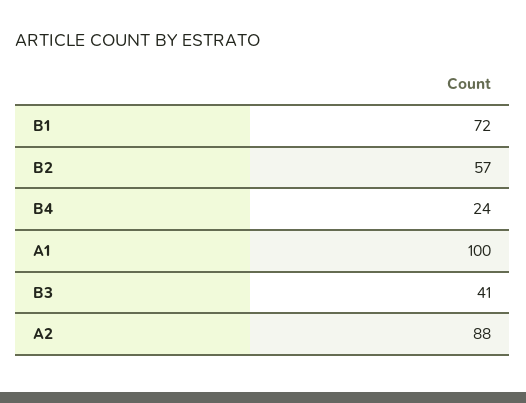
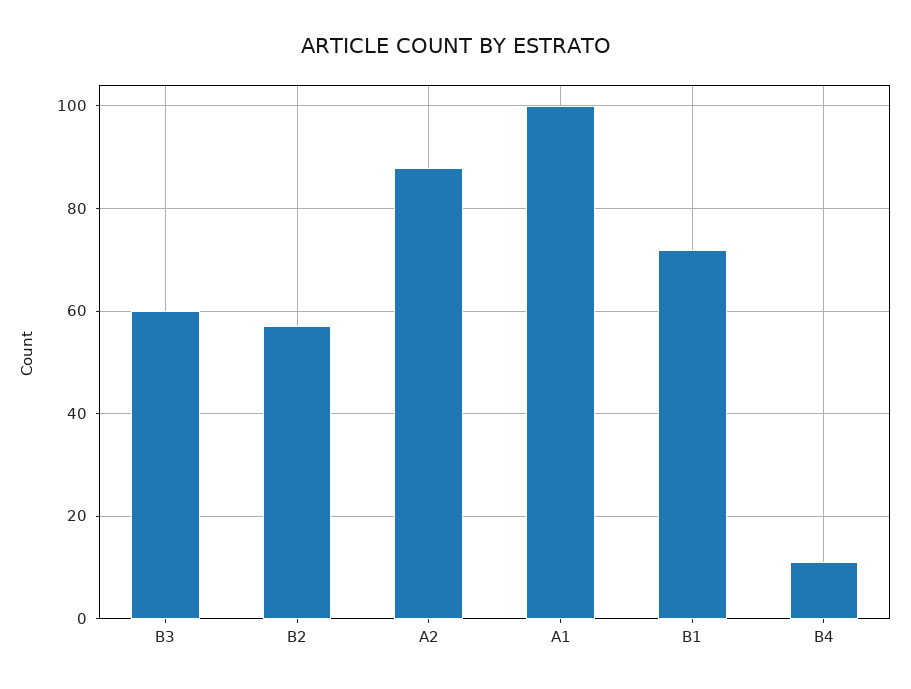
B4: 24 -> 10
B3: 41 -> 60

